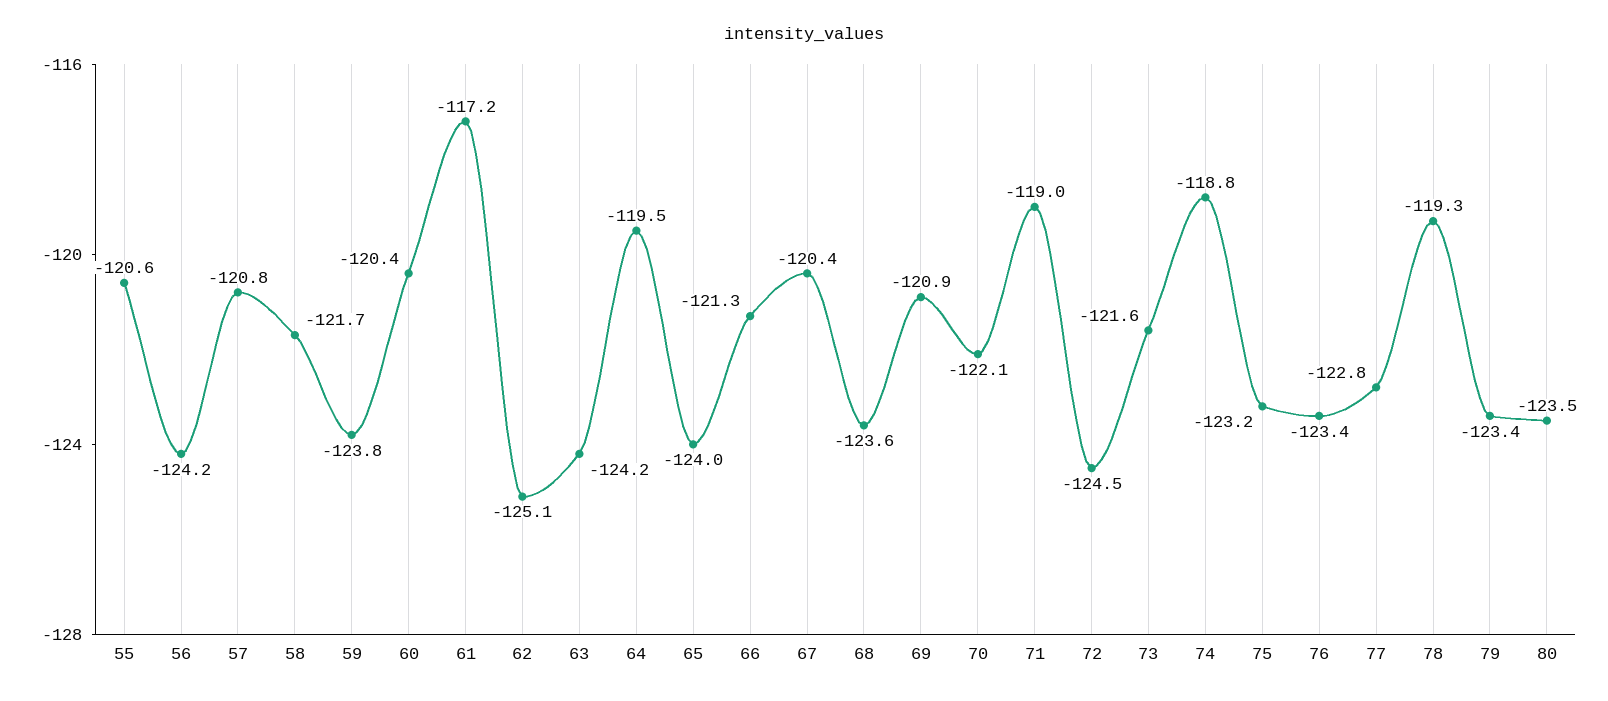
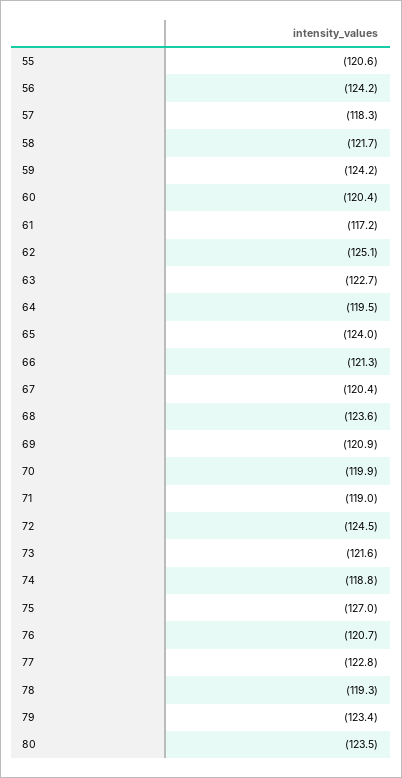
57: -120.8 -> -118.3
59: -123.8 -> -124.2
63: -124.2 -> -122.7
70: -122.1 -> -119.9
75: -123.2 -> -127
76: -123.4 -> -120.7

